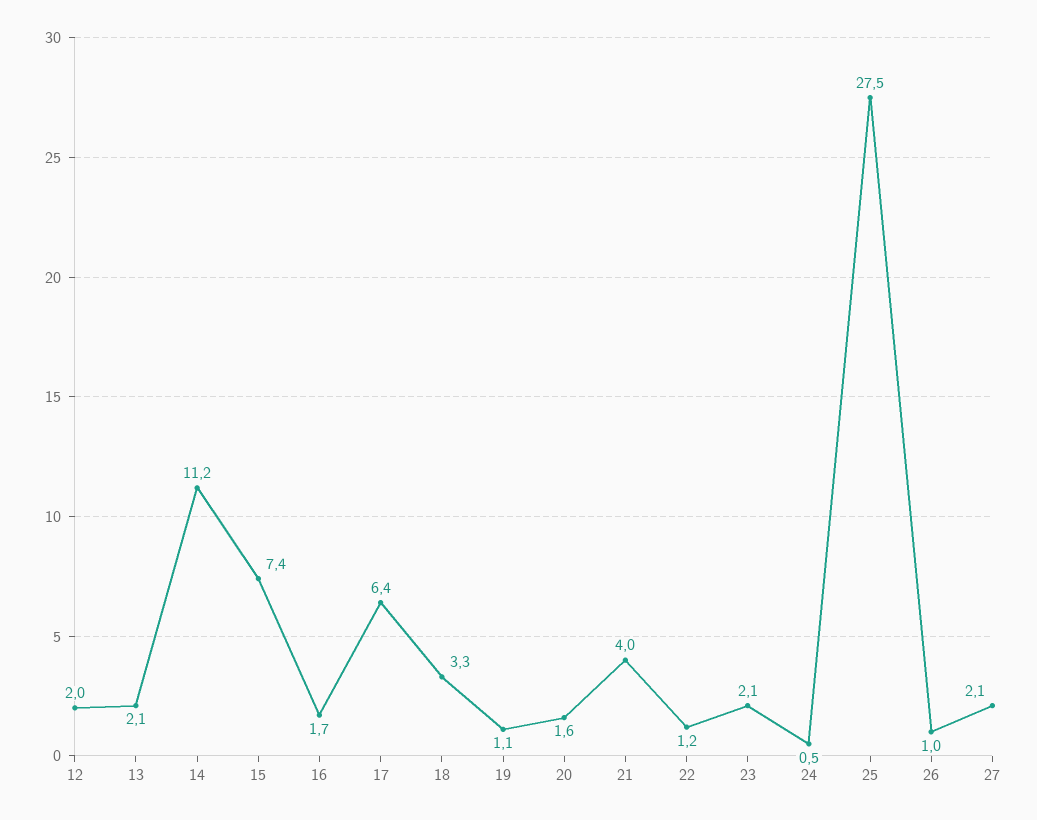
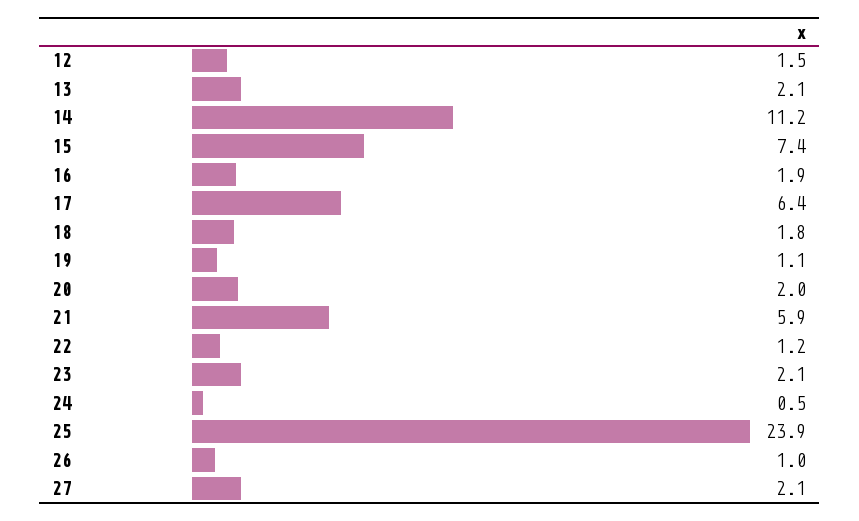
12: 2 -> 1.5
16: 1.7 -> 1.9
18: 3.3 -> 1.8
20: 1.6 -> 2
21: 4 -> 5.9
25: 27.5 -> 23.9

